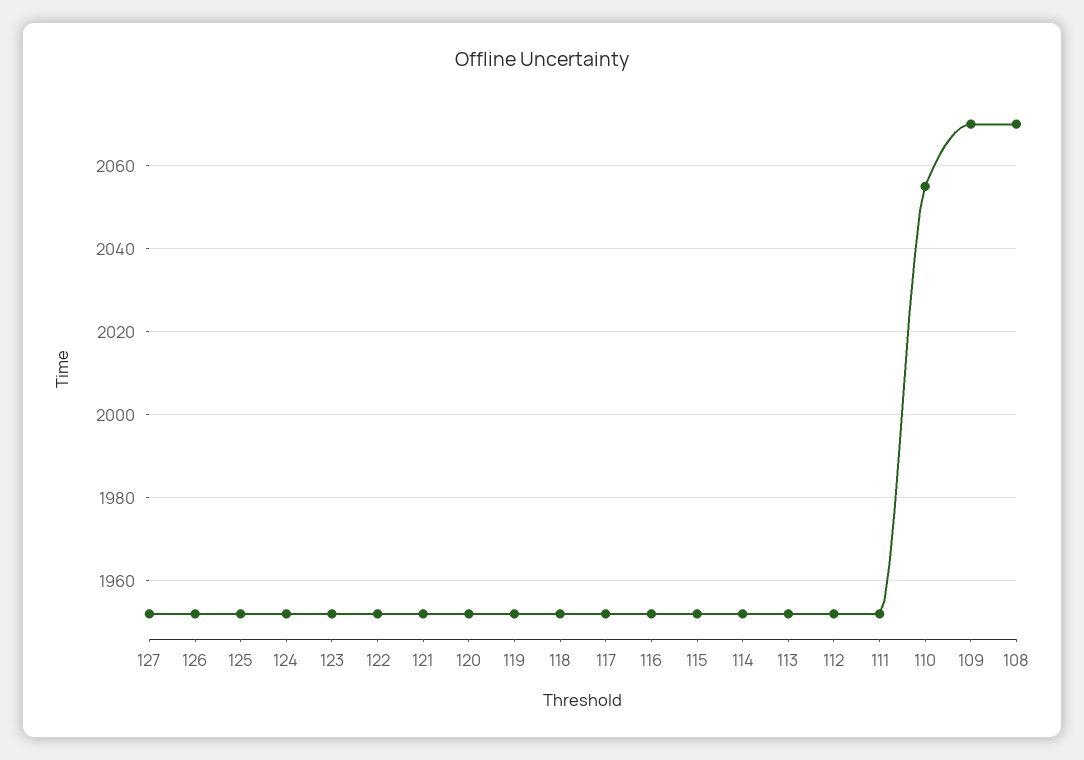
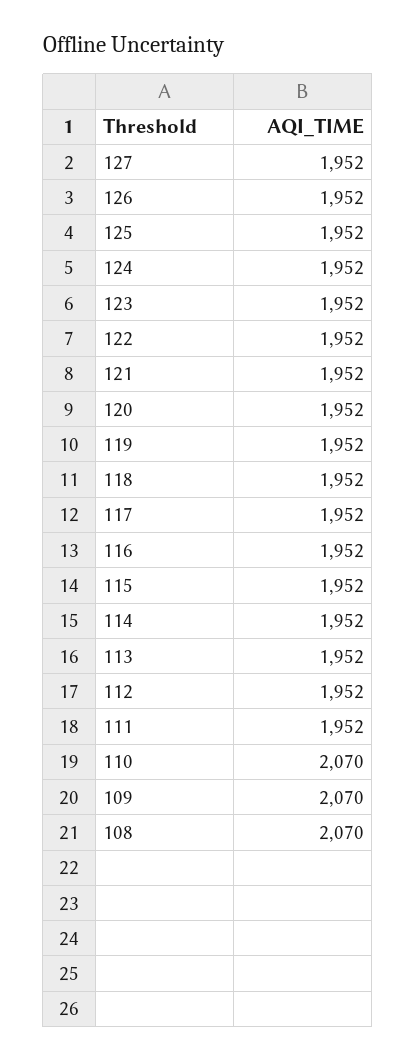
110: 2055 -> 2070

